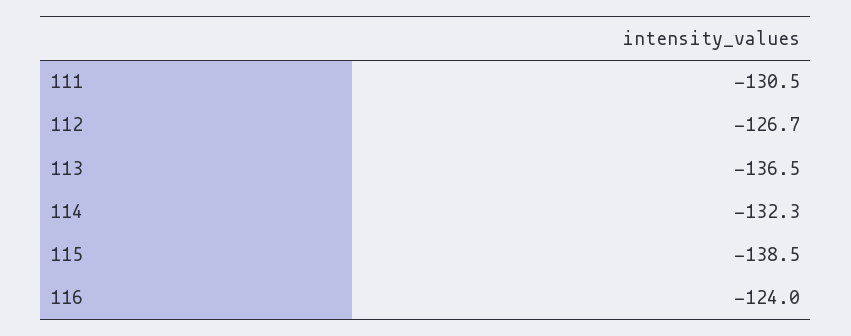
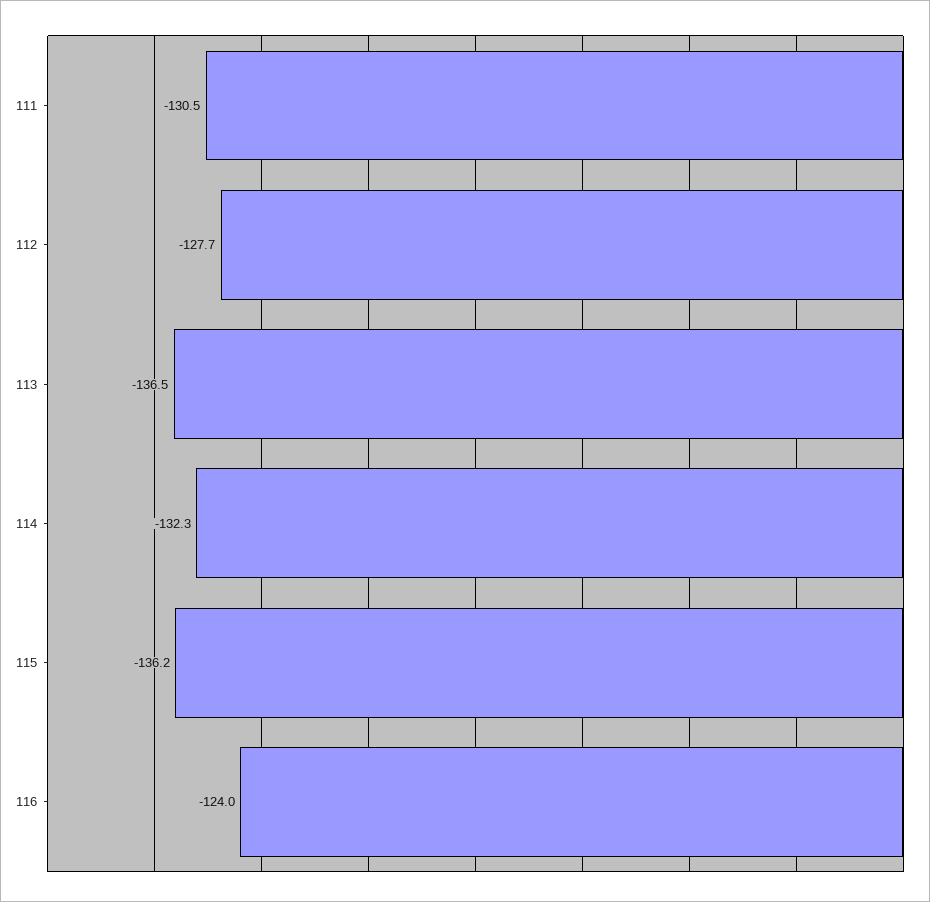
112: -126.7 -> -127.7
115: -138.5 -> -136.2

